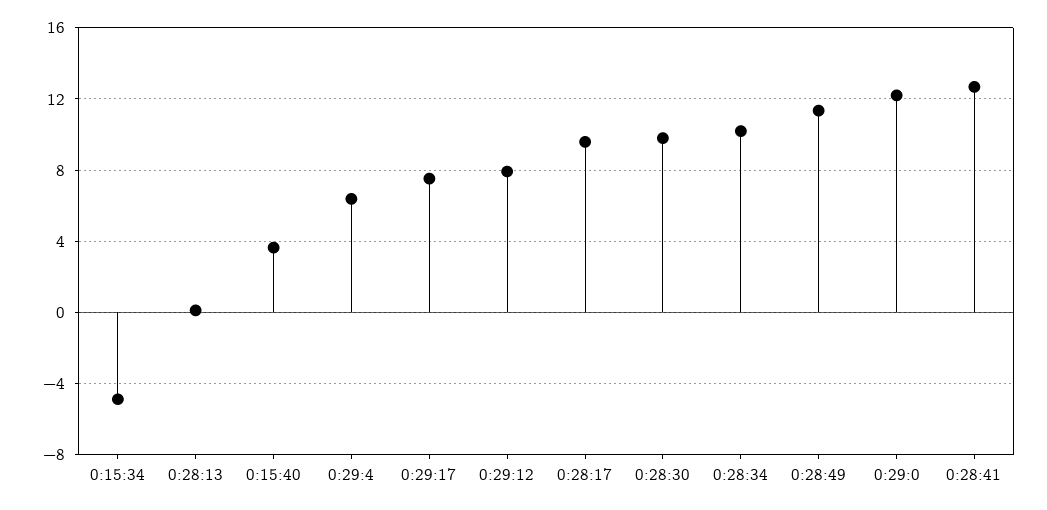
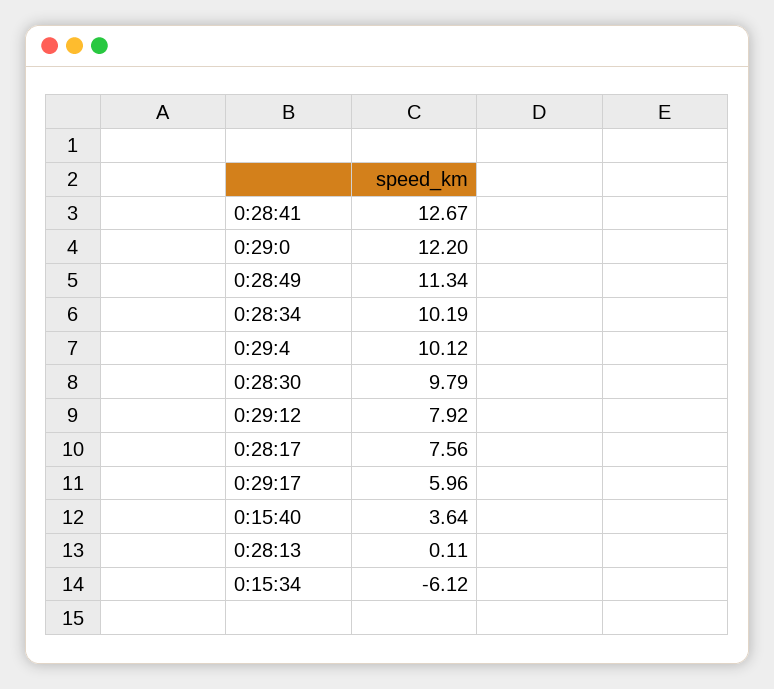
0:15:34: -5 -> -6.12
0:29:4: 6.5 -> 10.12
0:29:17: 7.5 -> 5.96
0:28:17: 9.5 -> 7.56

